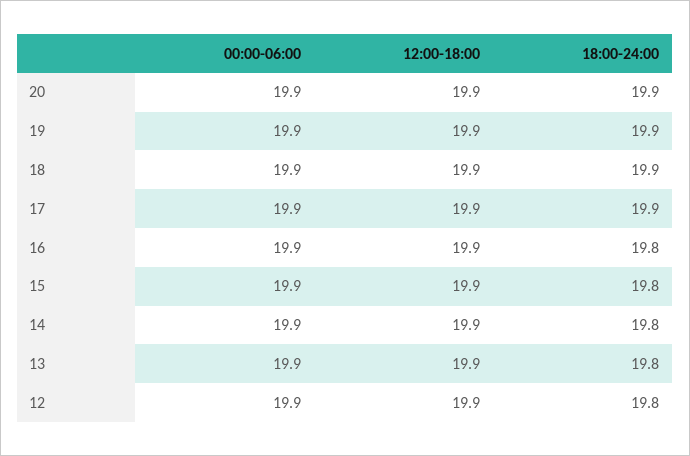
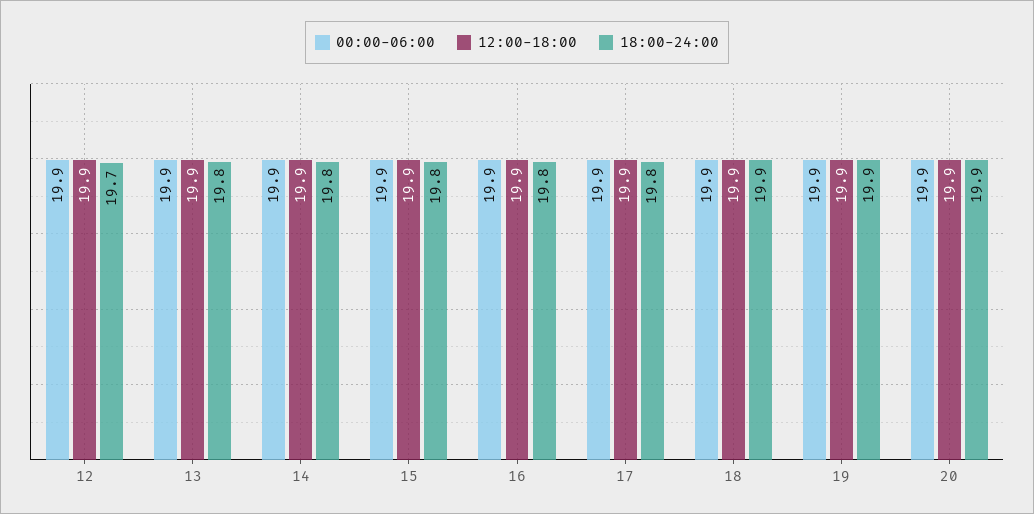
18:00-24:00, 17: 19.9 -> 19.8
18:00-24:00, 12: 19.8 -> 19.7

